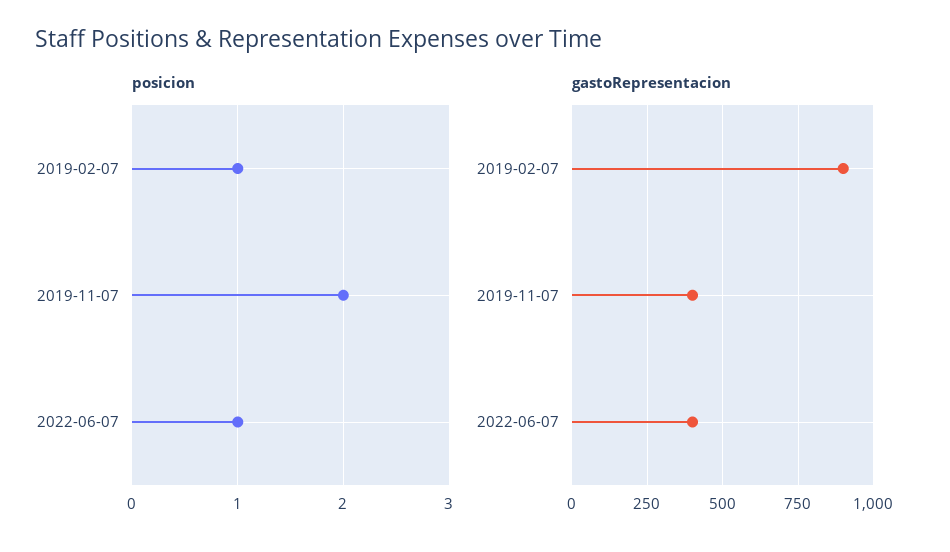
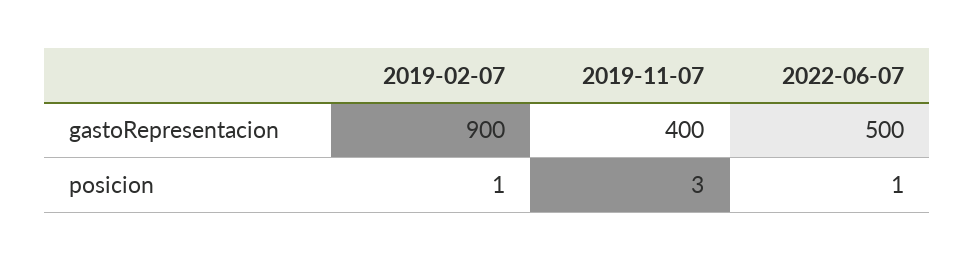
posicion, 2019-11-07: 2 -> 3
gastoRepresentacion, 2022-06-07: 400 -> 500

